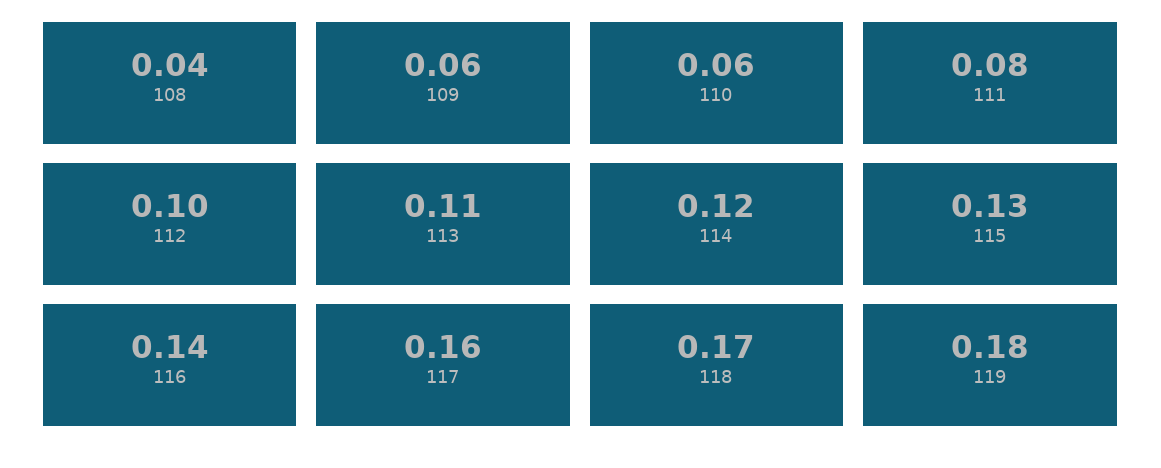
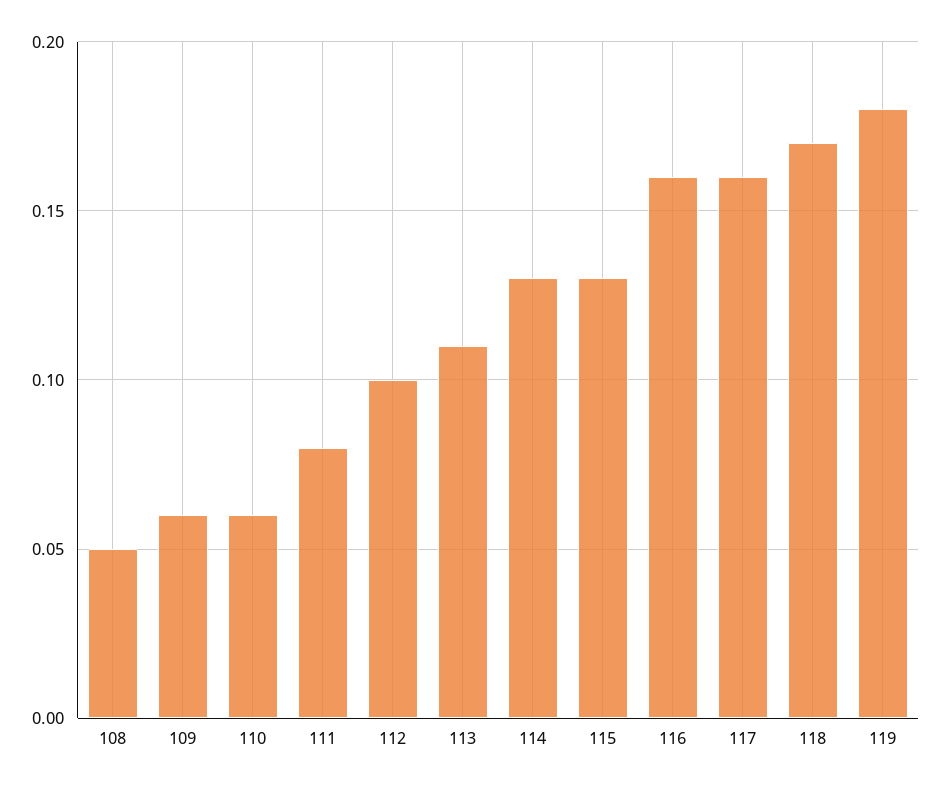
108: 0.04 -> 0.05
114: 0.12 -> 0.13
116: 0.14 -> 0.16

